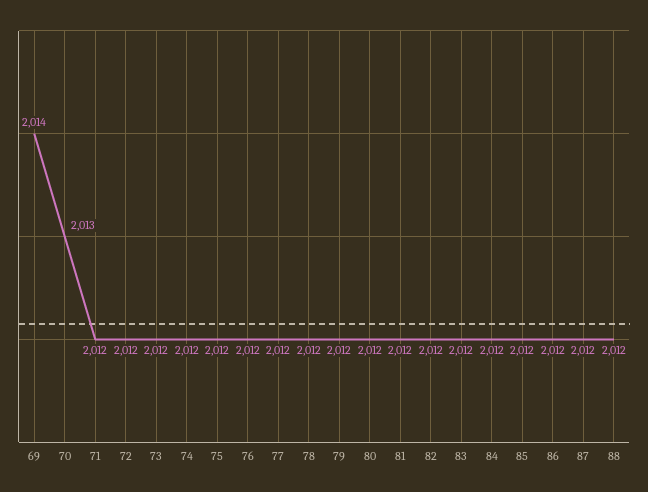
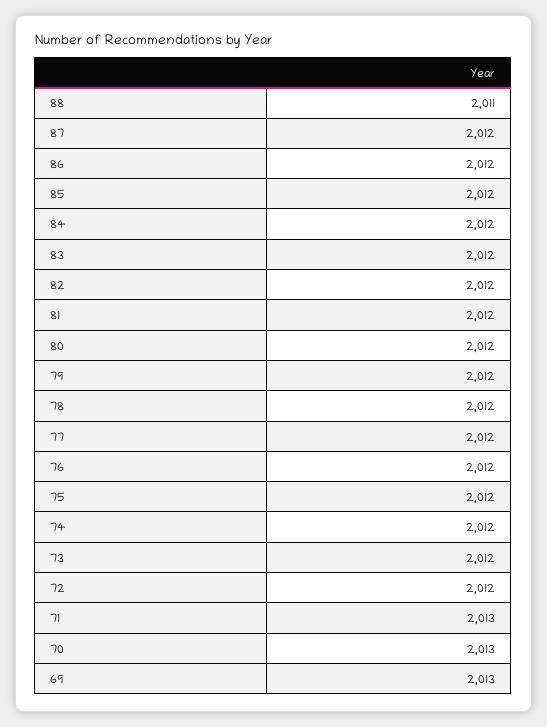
69: 2014 -> 2013
71: 2012 -> 2013
88: 2012 -> 2011

